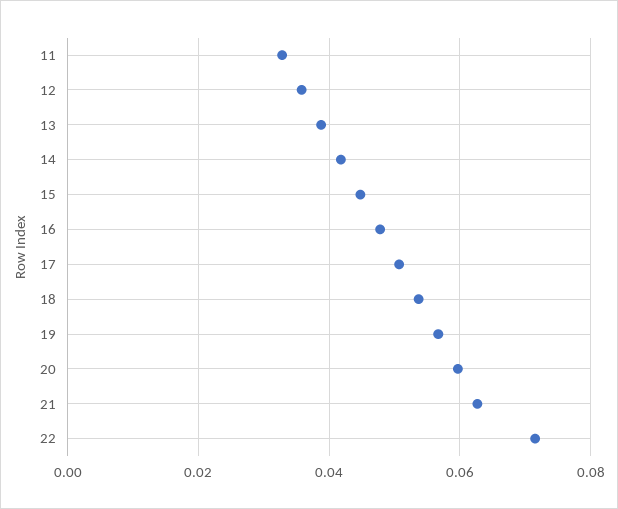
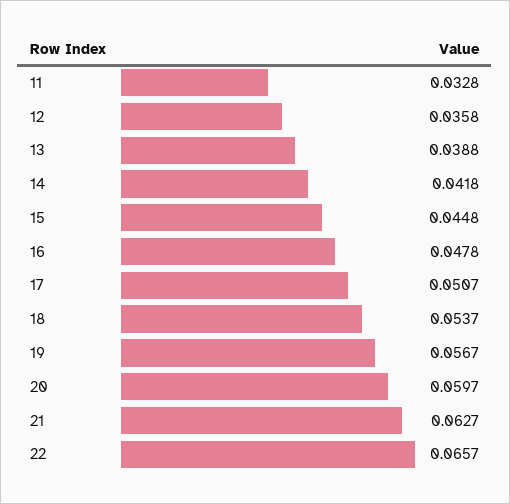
22: 0.072 -> 0.0657

